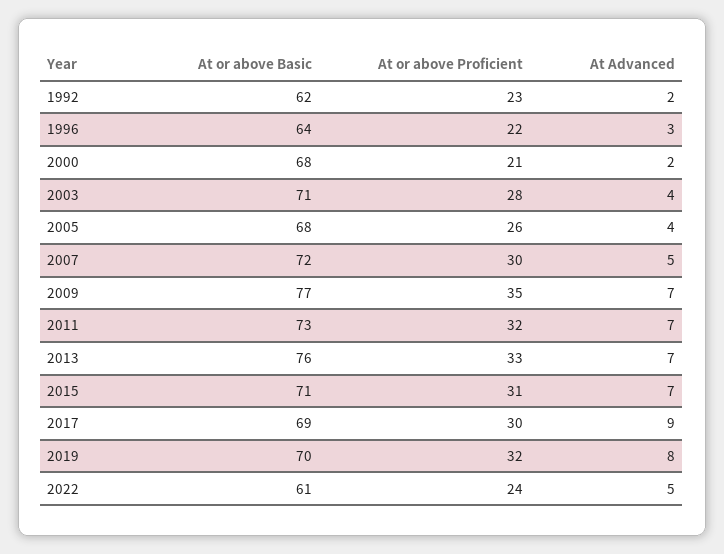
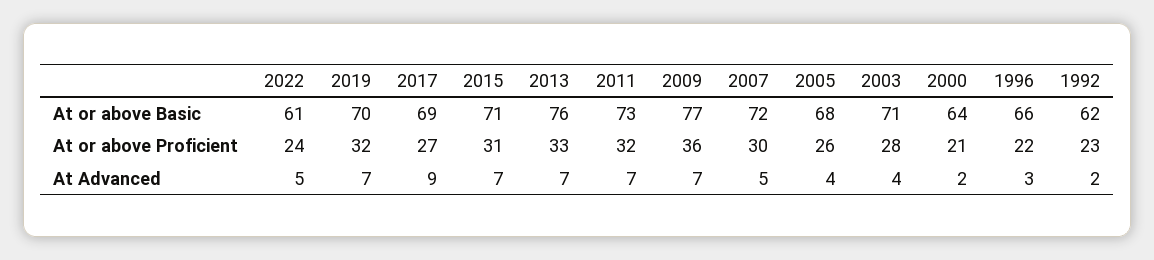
At or above Basic, 1996: 64 -> 66
At or above Basic, 2000: 68 -> 64
At or above Proficient, 2009: 35 -> 36
At or above Proficient, 2017: 30 -> 27
At Advanced, 2019: 8 -> 7

